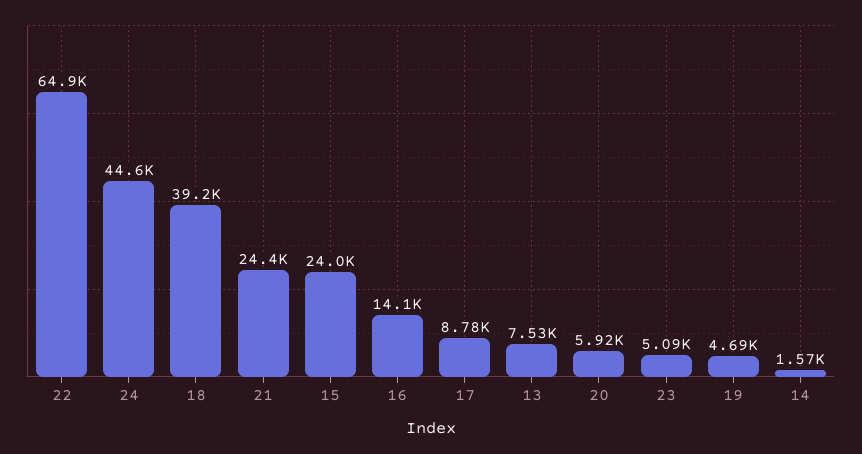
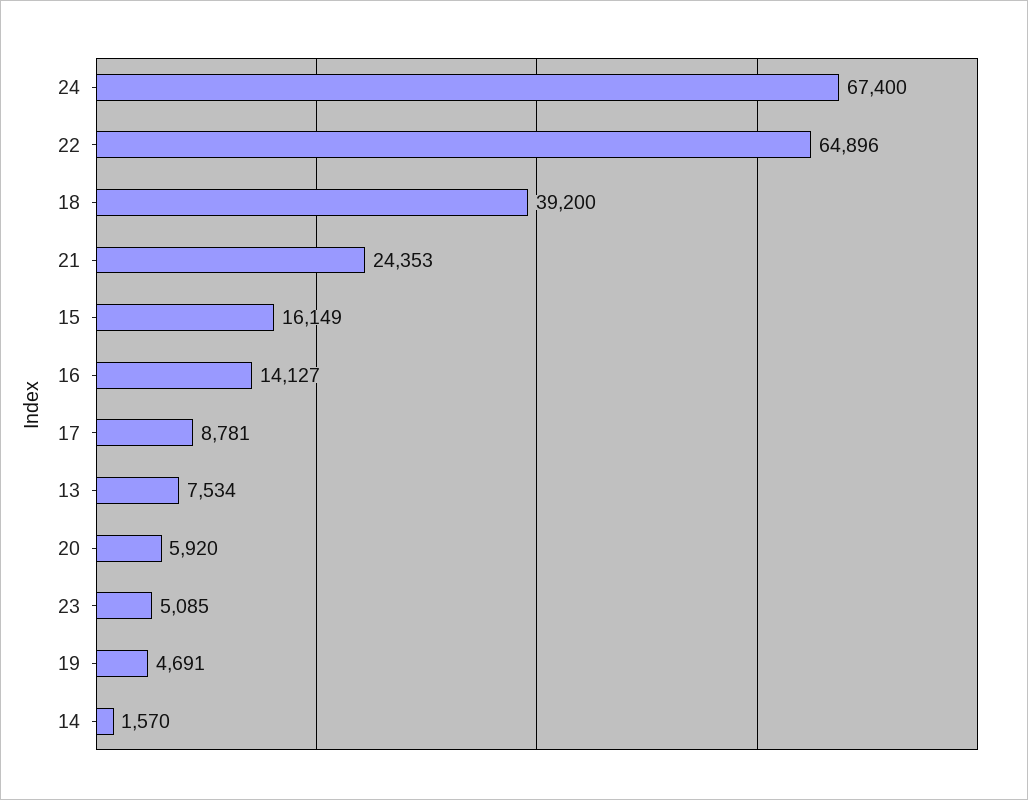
24: 44600 -> 67400
15: 24000 -> 16149

